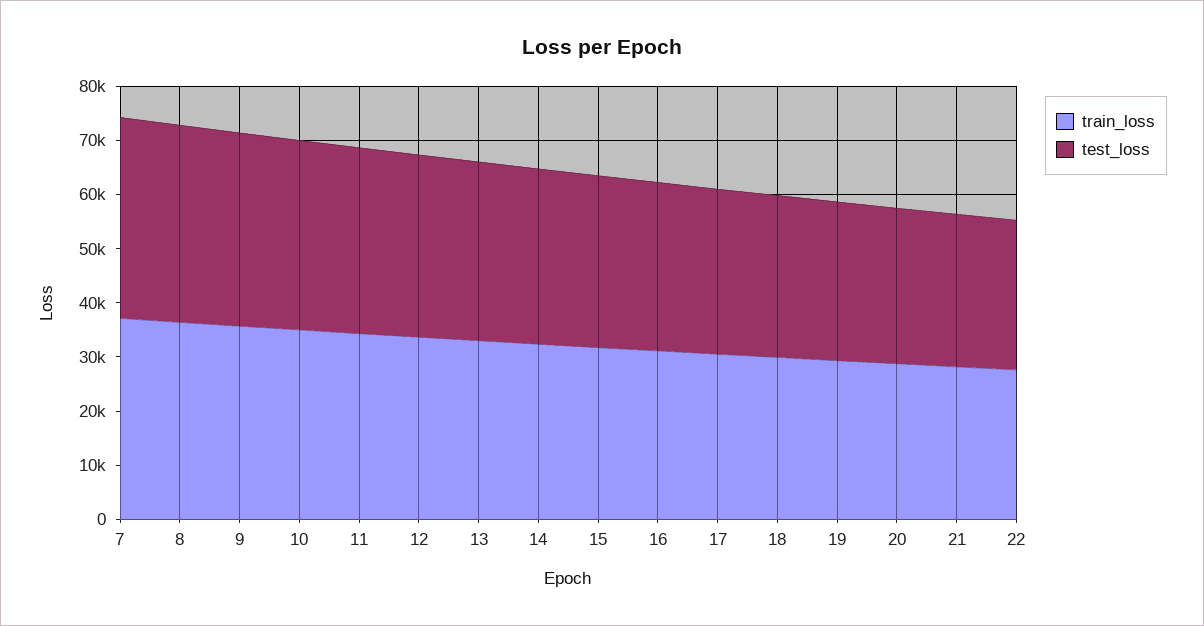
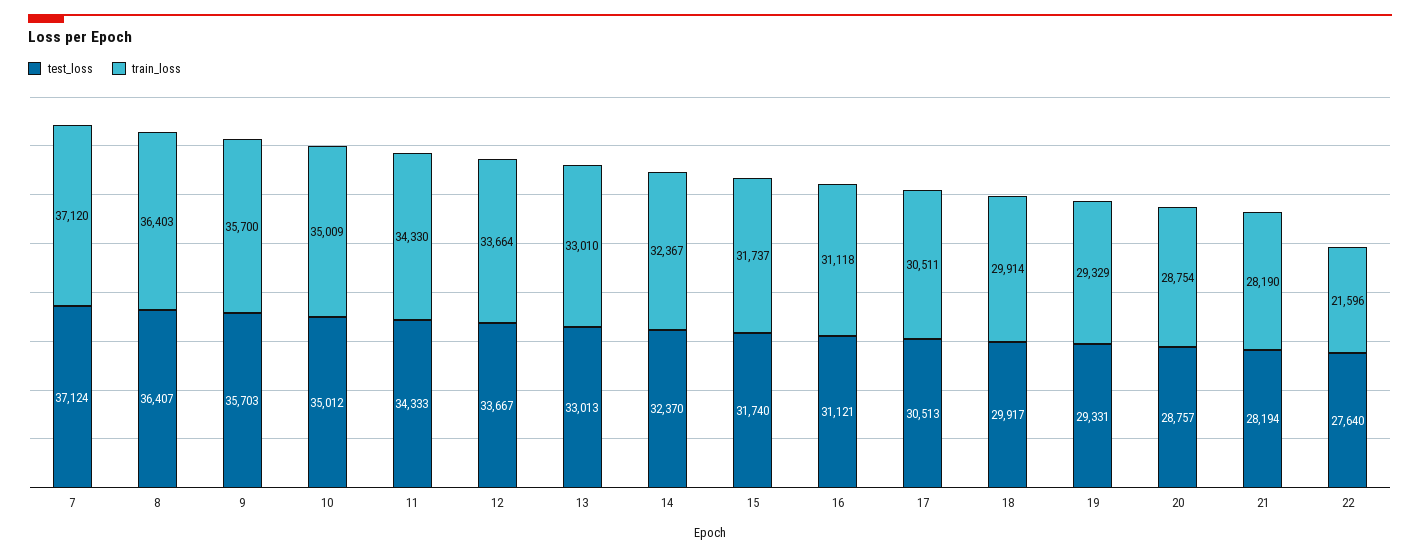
train_loss, 22: 28000 -> 21596

